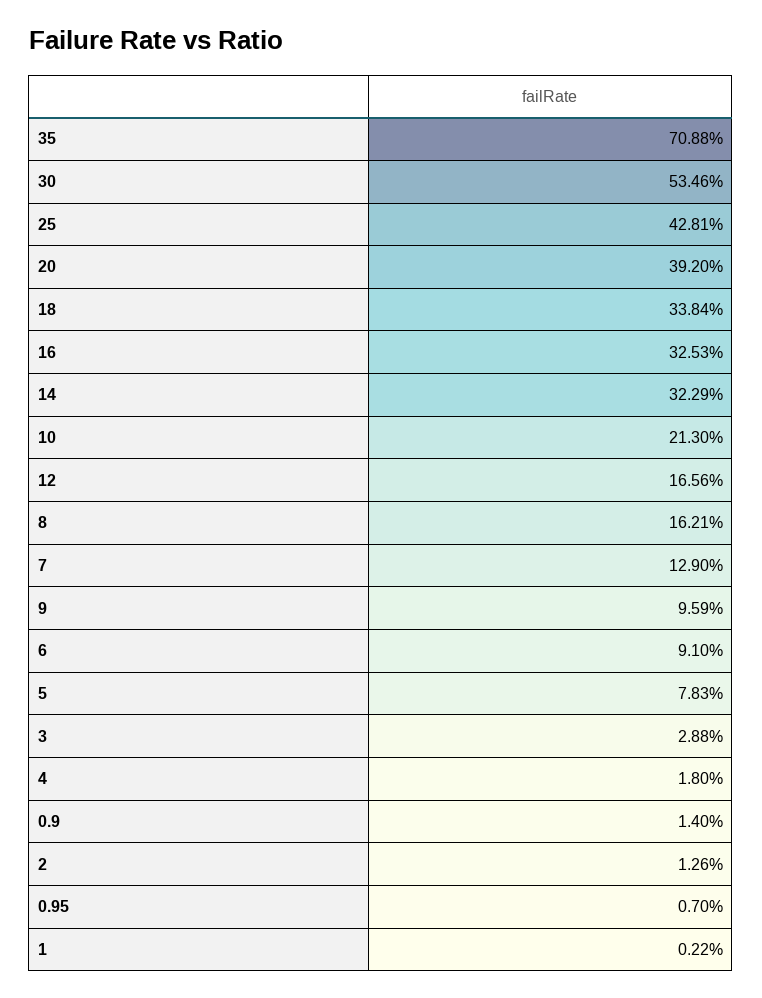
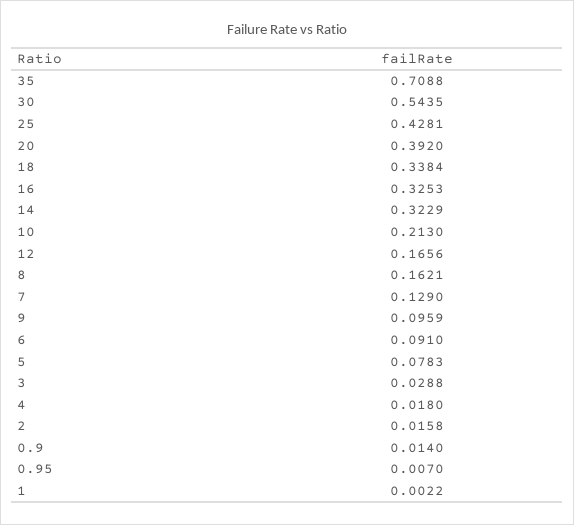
30: 0.5346 -> 0.5435
2: 0.0126 -> 0.0158

